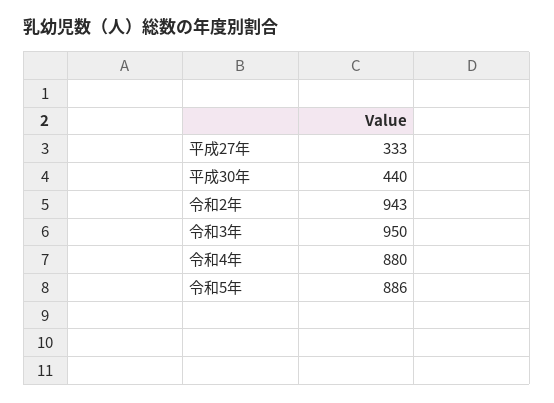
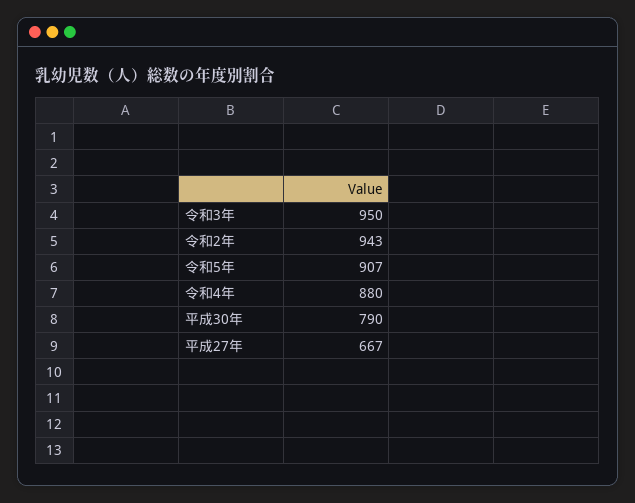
平成27年: 333 -> 667
平成30年: 440 -> 790
令和5年: 886 -> 907

